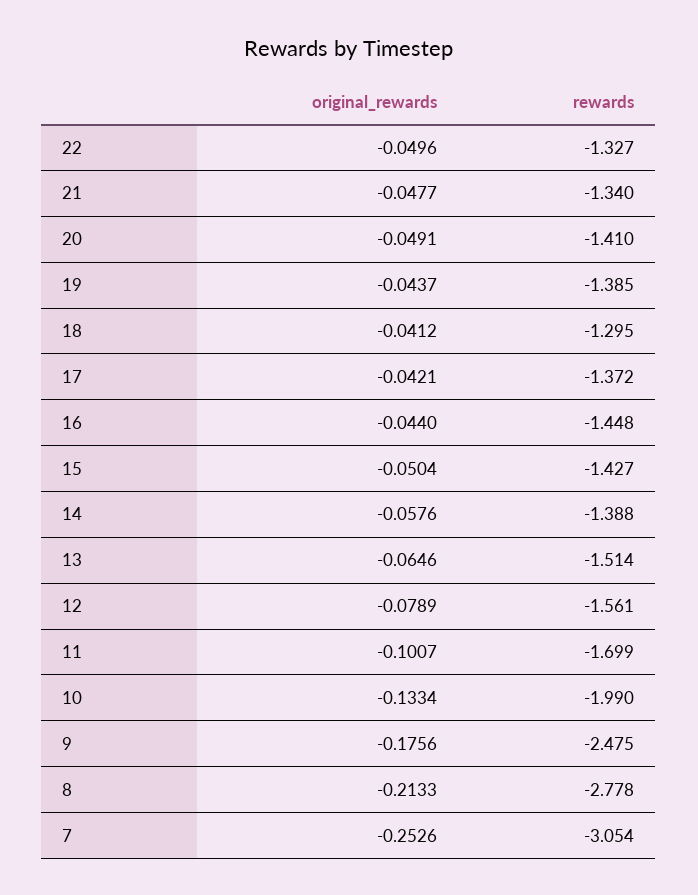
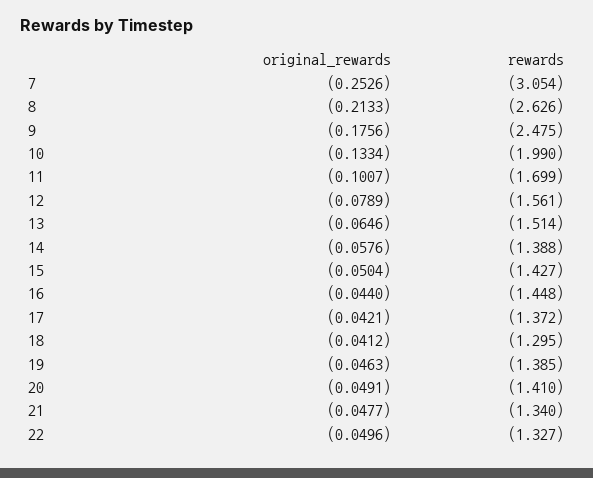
original_rewards, 19: -0.0437 -> -0.0463
rewards, 8: -2.778 -> -2.626

